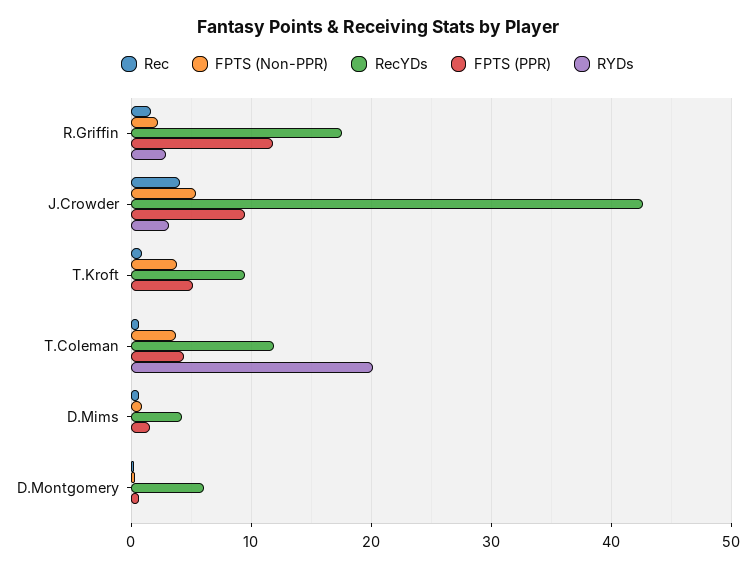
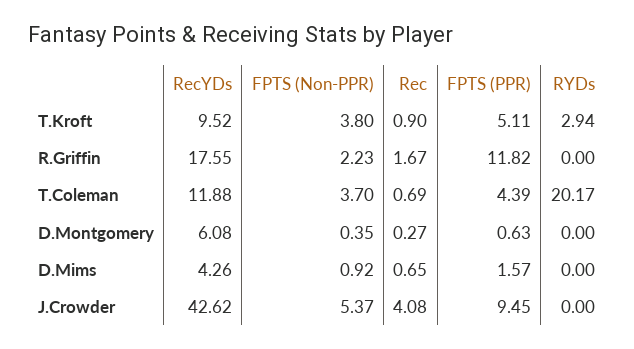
RYDs, R.Griffin: 3 -> 0
RYDs, J.Crowder: 3 -> 0
RYDs, T.Kroft: 0 -> 2.94

